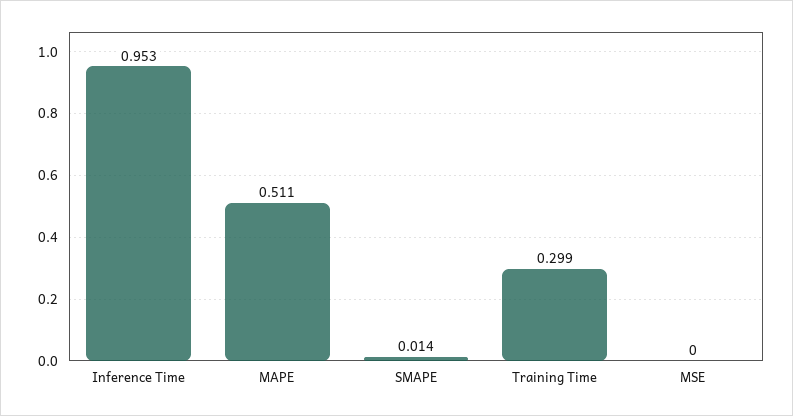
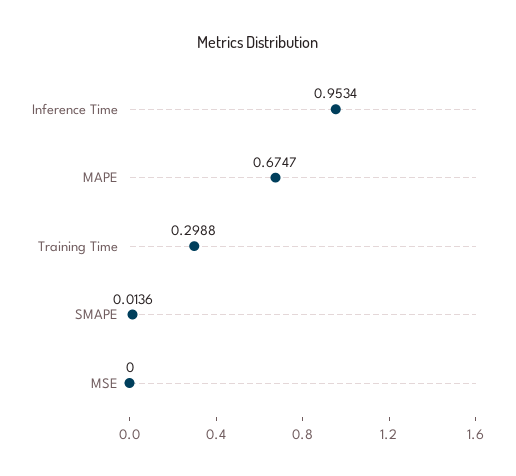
MAPE: 0.511 -> 0.6747

